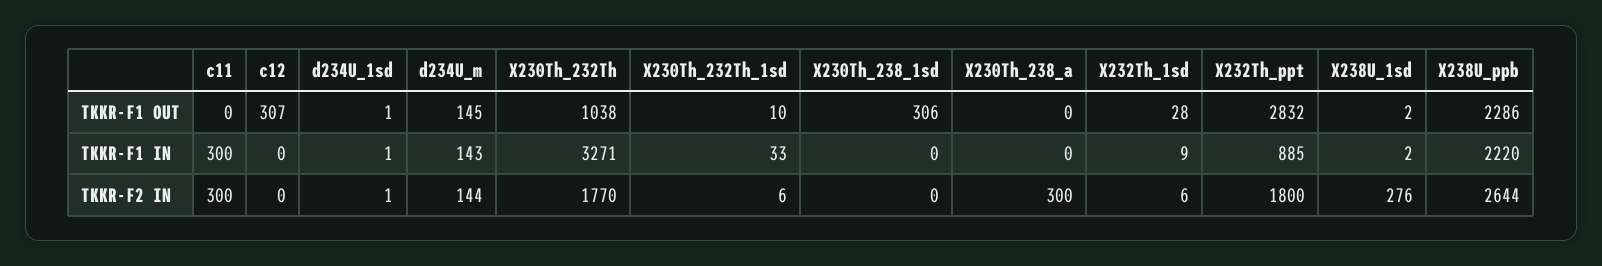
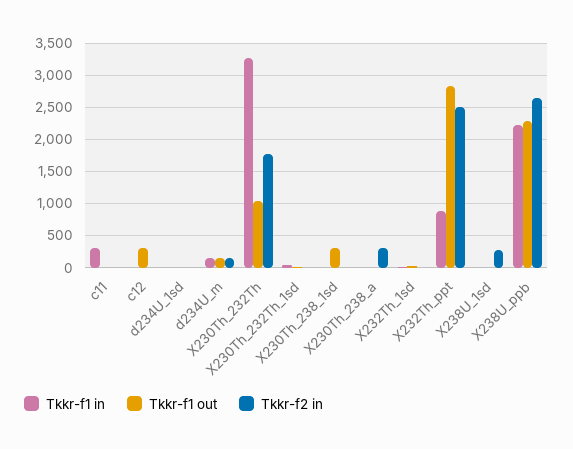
TKKR-F2 IN, c11: 300 -> 0
TKKR-F2 IN, X232Th_ppt: 1800 -> 2500

